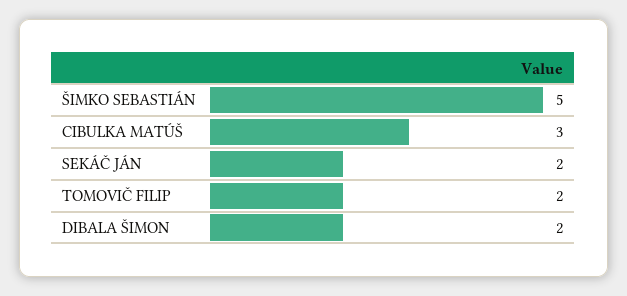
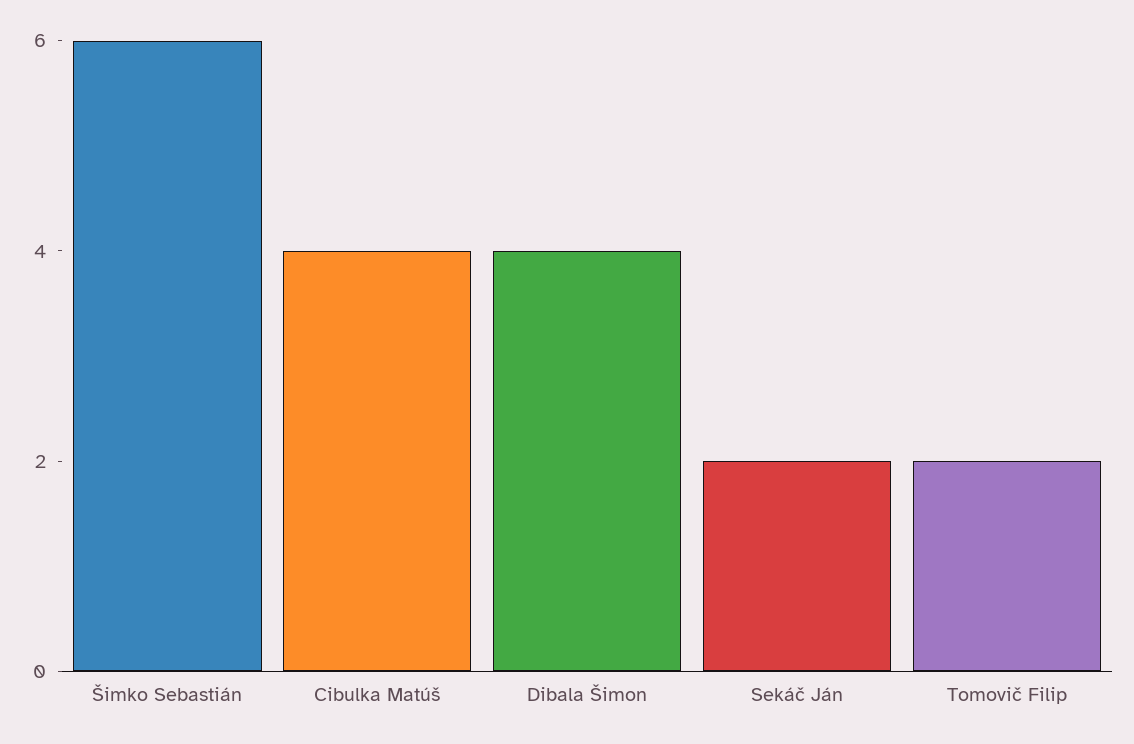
ŠIMKO SEBASTIÁN: 5 -> 6
CIBULKA MATÚŠ: 3 -> 4
DIBALA ŠIMON: 2 -> 4

